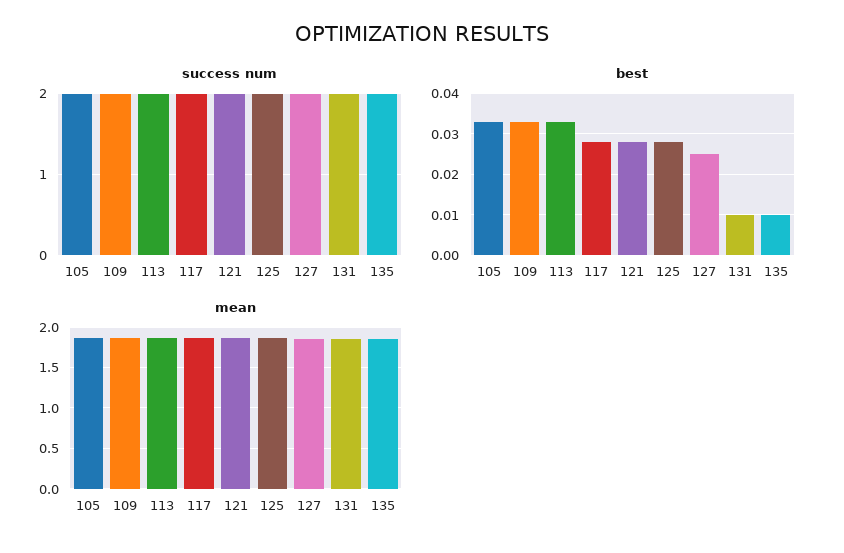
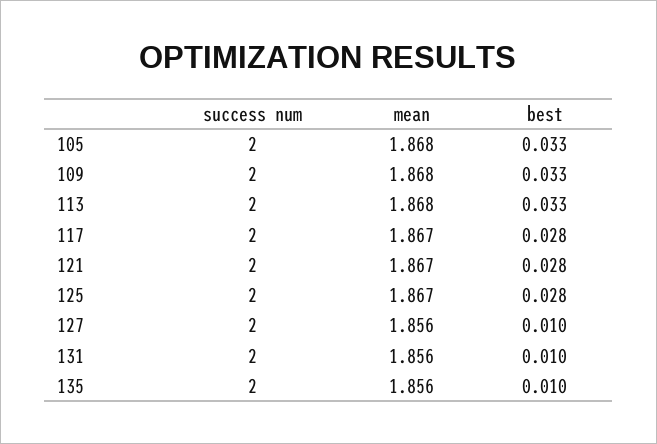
best, 127: 0.025 -> 0.01

